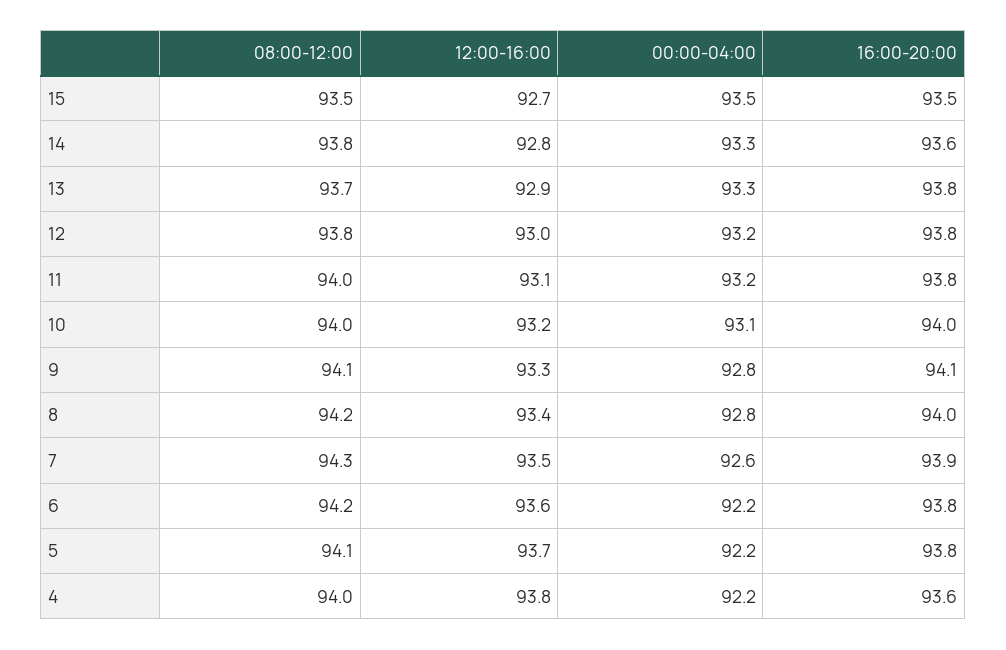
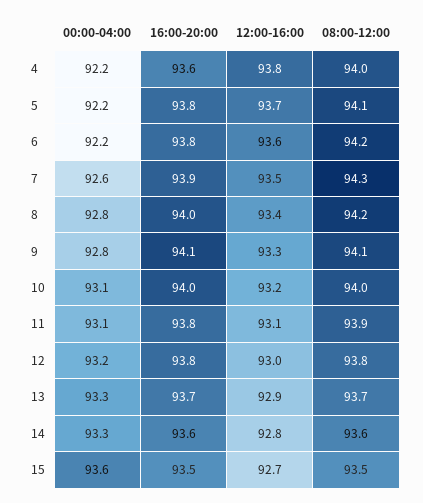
00:00-04:00, 15: 93.5 -> 93.6
08:00-12:00, 14: 93.8 -> 93.6
16:00-20:00, 13: 93.8 -> 93.7
08:00-12:00, 11: 94 -> 93.9
00:00-04:00, 11: 93.2 -> 93.1

